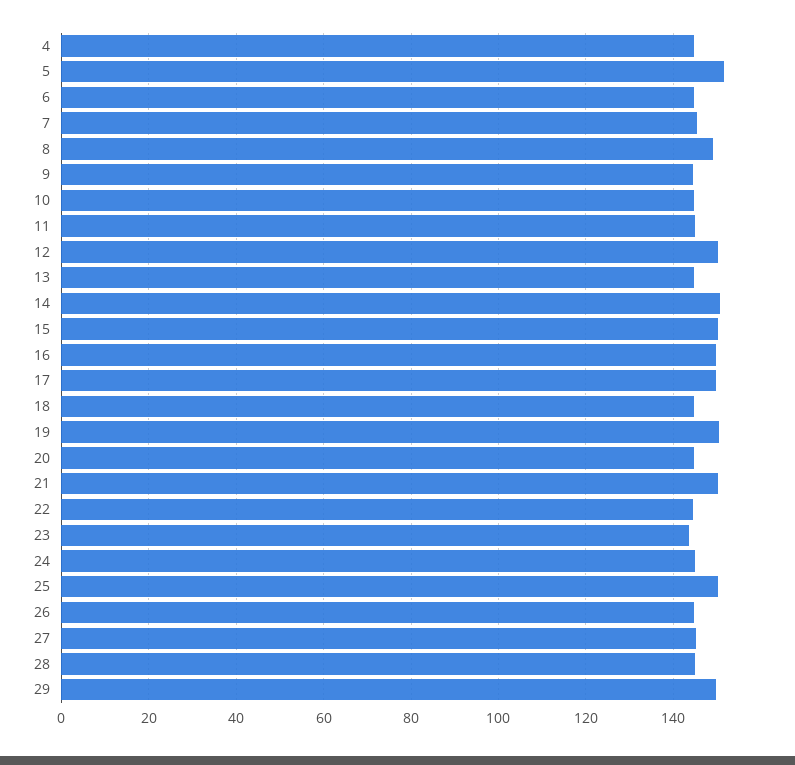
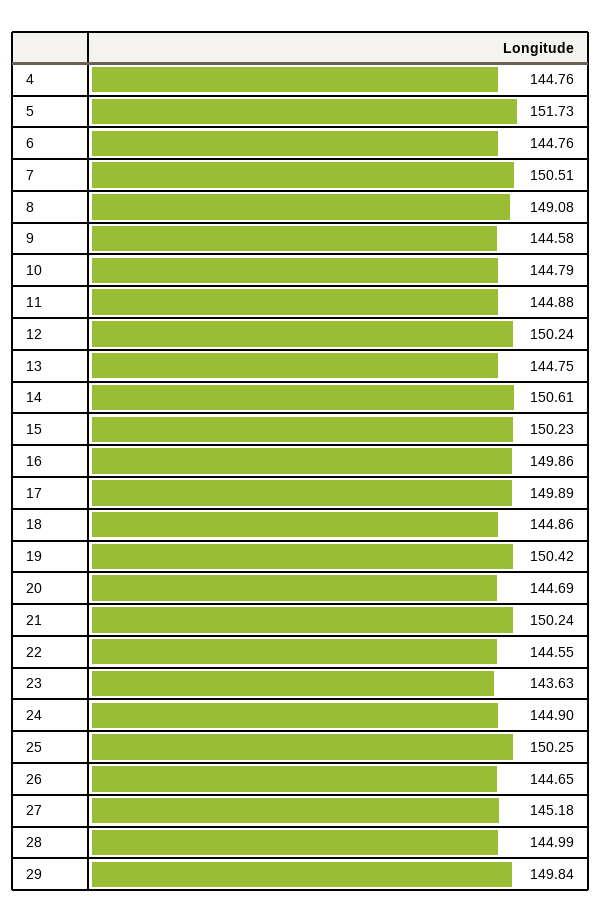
7: 146 -> 150.51

